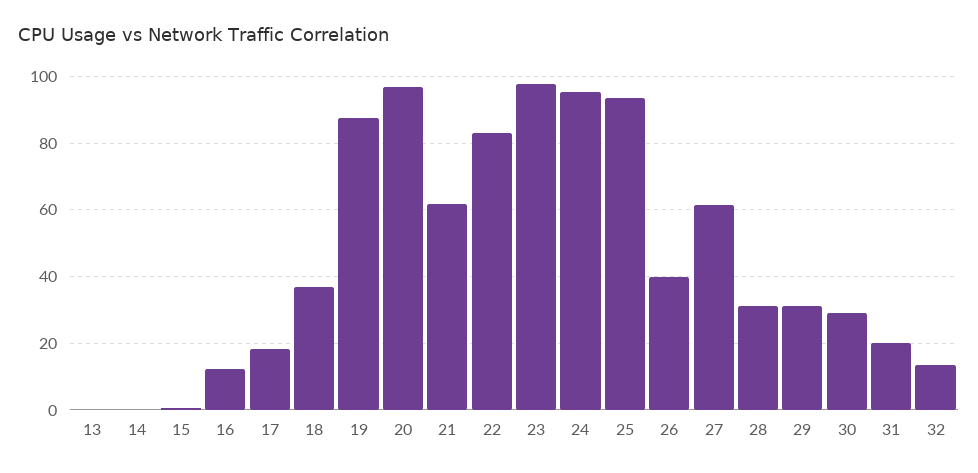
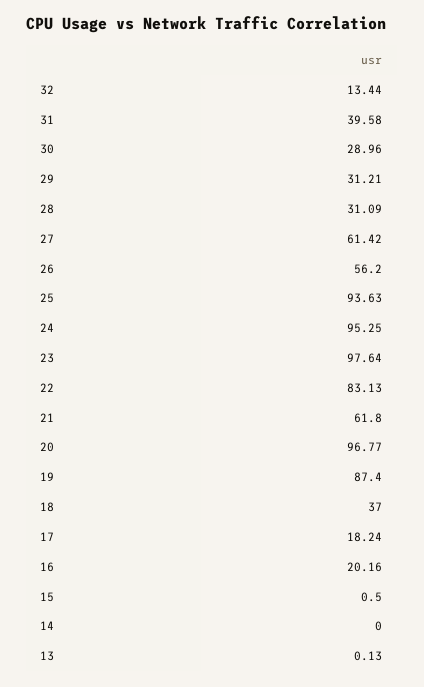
16: 12 -> 20.16
26: 40 -> 56.2
31: 20 -> 39.58

